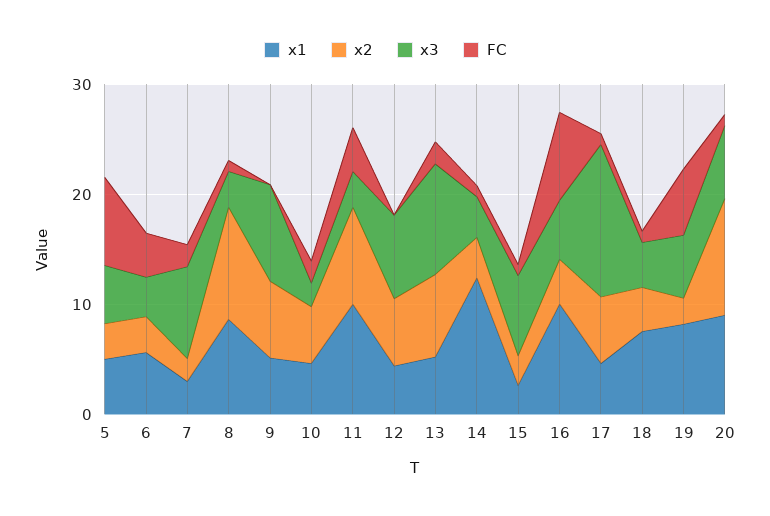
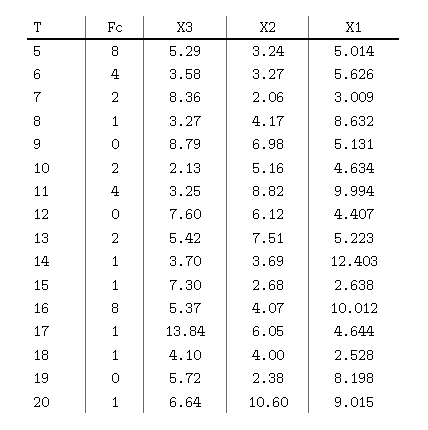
x2, 8: 10 -> 4.17
x3, 13: 10 -> 5.42
x1, 18: 8 -> 2.528
FC, 19: 6 -> 0

